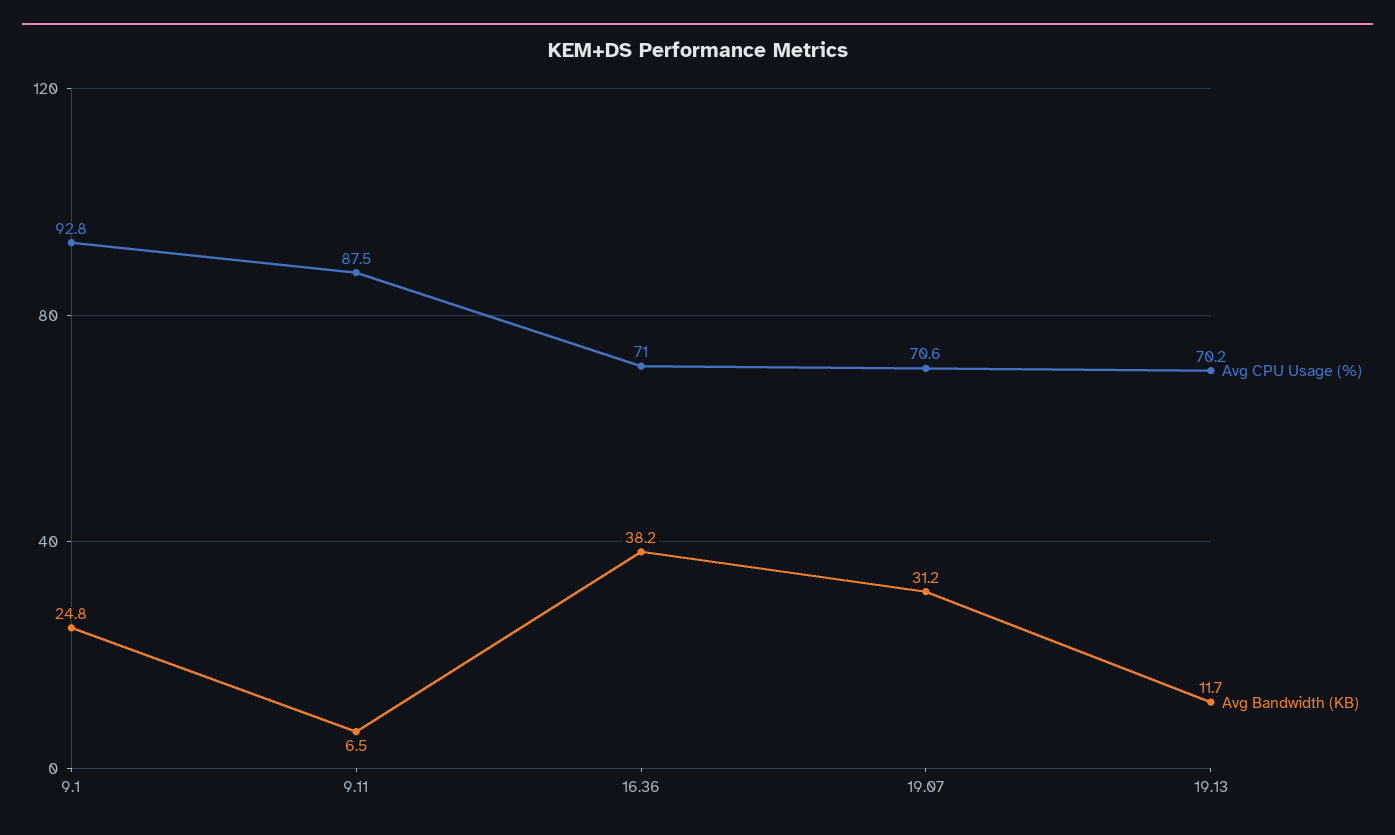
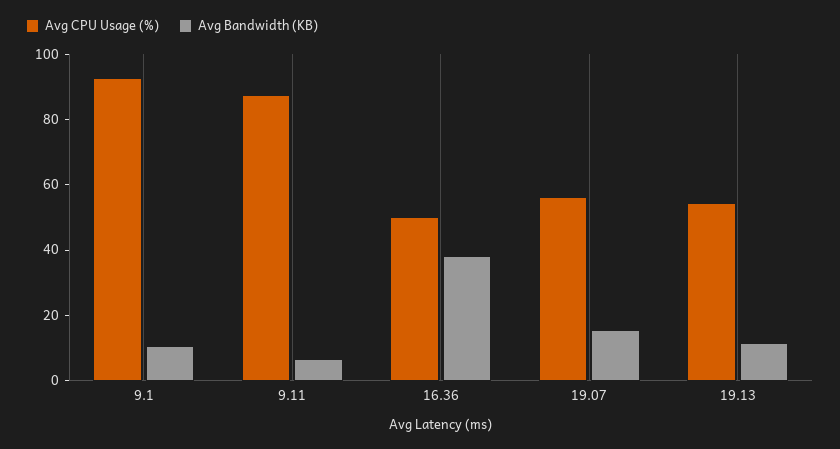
Avg Bandwidth (KB), 9.1: 24.8 -> 10
Avg CPU Usage (%), 16.36: 71 -> 50
Avg CPU Usage (%), 19.07: 70.6 -> 55
Avg Bandwidth (KB), 19.07: 31.2 -> 15
Avg CPU Usage (%), 19.13: 70.2 -> 55

